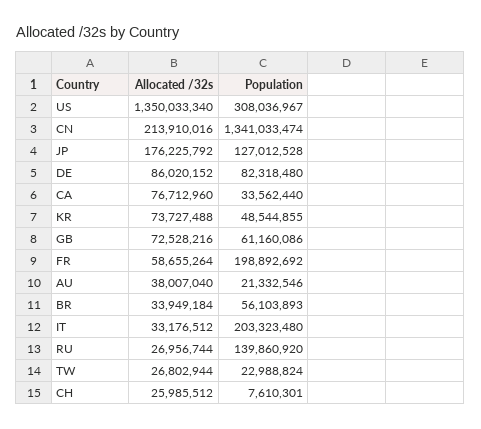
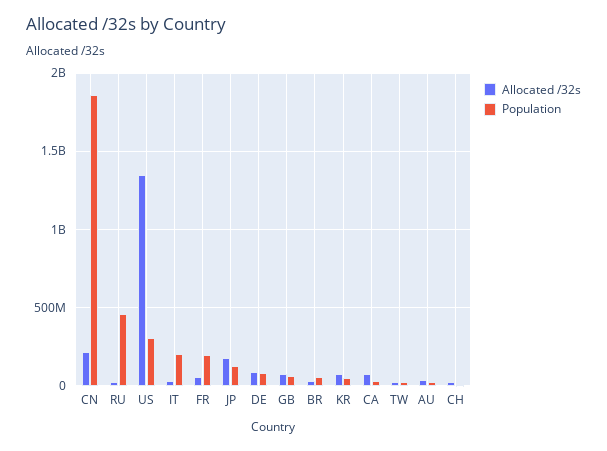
Population, CN: 1341033474 -> 1850000000
Population, RU: 139860920 -> 450000000

